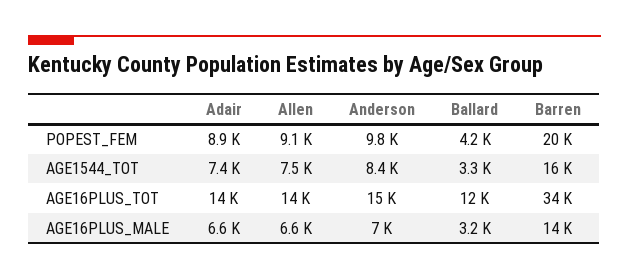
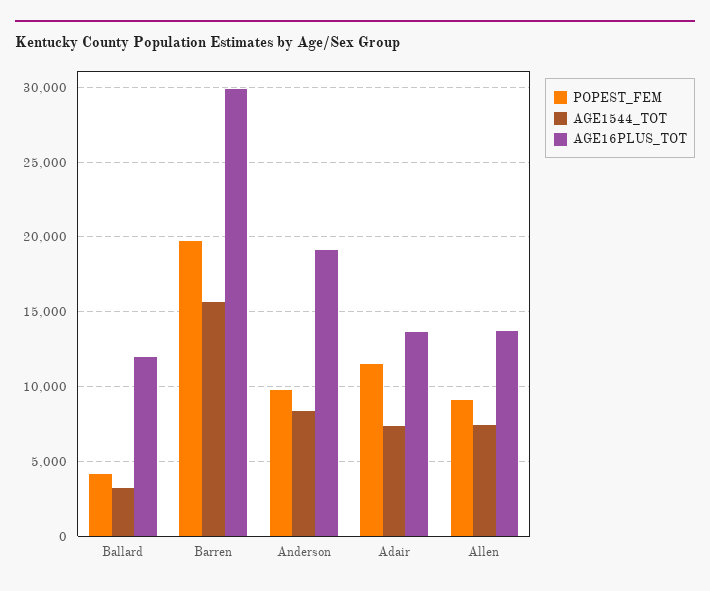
POPEST_FEM, Adair: 8900 -> 11500
AGE16PLUS_TOT, Anderson: 15000 -> 19000
AGE16PLUS_TOT, Barren: 34000 -> 30000
AGE16PLUS_MALE, Adair: 6600 -> none
AGE16PLUS_MALE, Allen: 6600 -> none
AGE16PLUS_MALE, Anderson: 7000 -> none
AGE16PLUS_MALE, Ballard: 3200 -> none
AGE16PLUS_MALE, Barren: 14000 -> none

